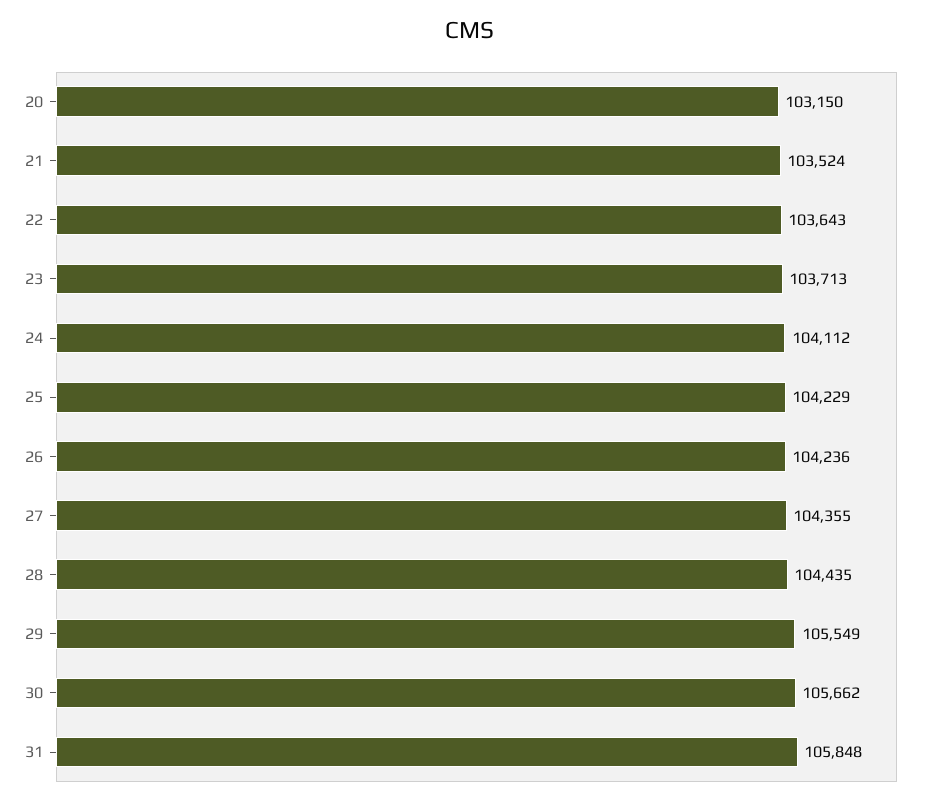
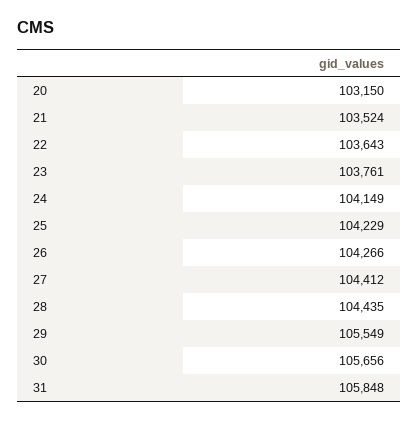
23: 103713 -> 103761
24: 104112 -> 104149
26: 104236 -> 104266
27: 104355 -> 104412
30: 105662 -> 105656

